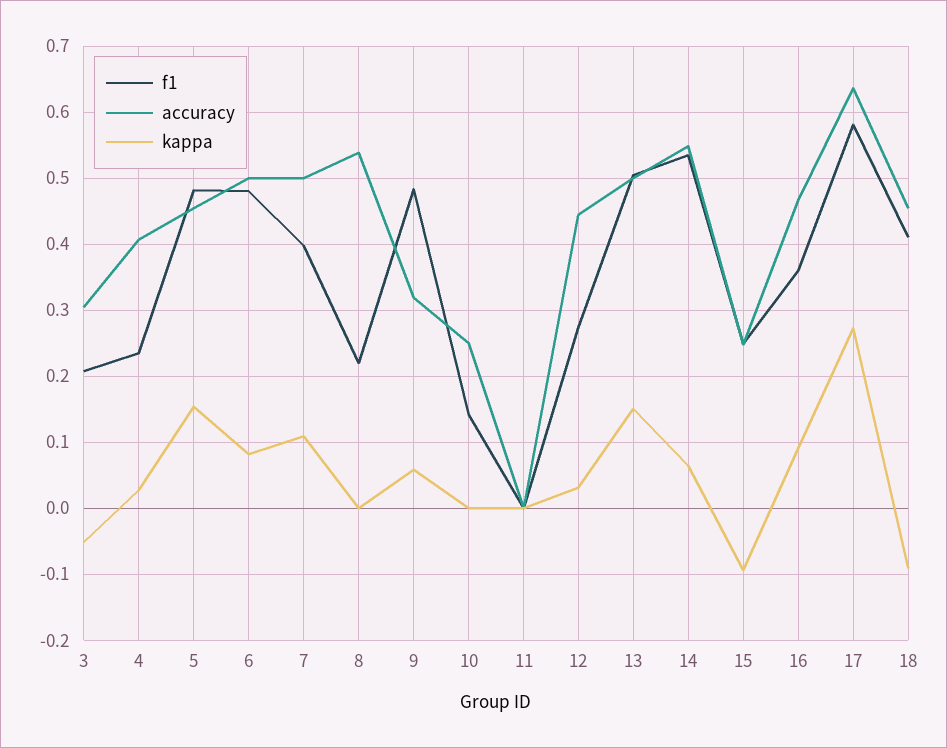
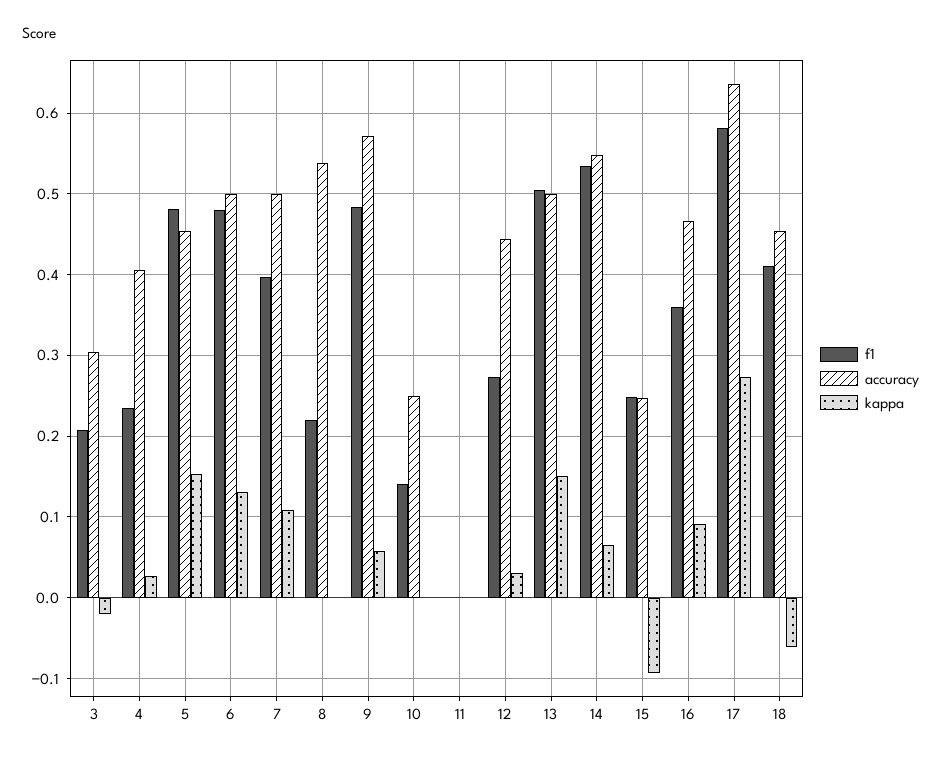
kappa, 3: -0.05 -> -0.02
kappa, 6: 0.08 -> 0.13
accuracy, 9: 0.32 -> 0.57
kappa, 18: -0.09 -> -0.06

